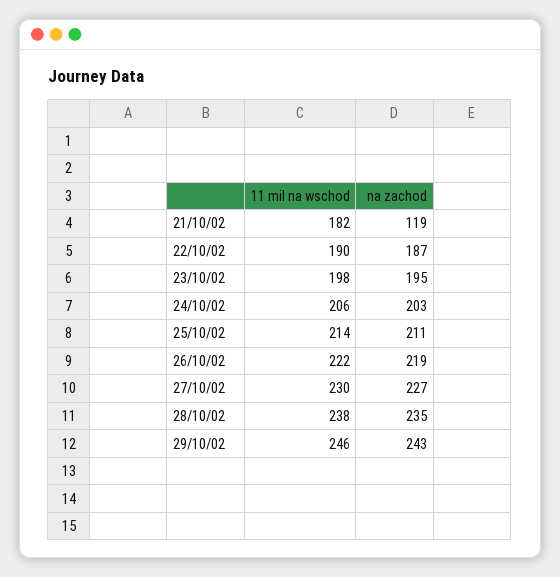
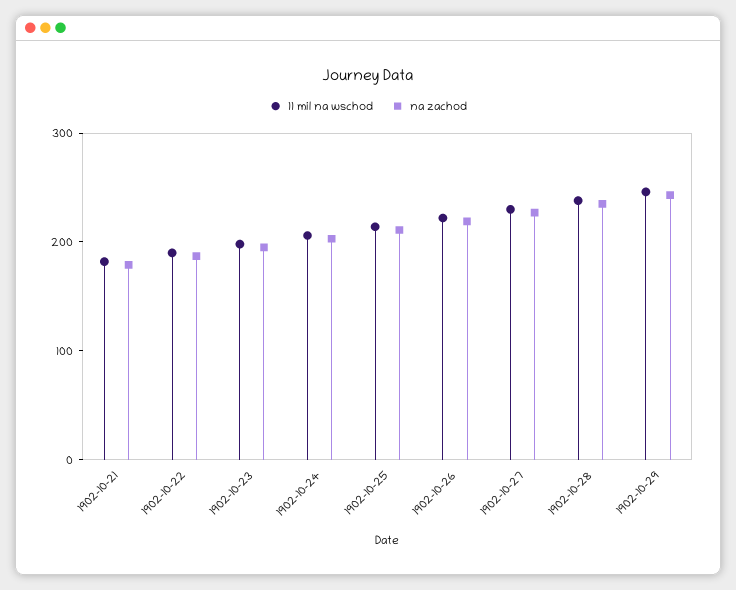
na zachod, 21/10/02: 119 -> 180

